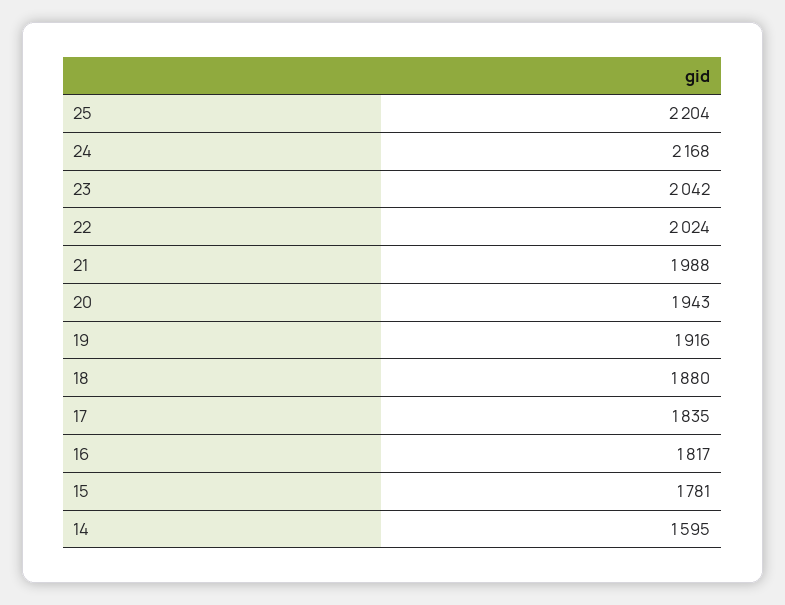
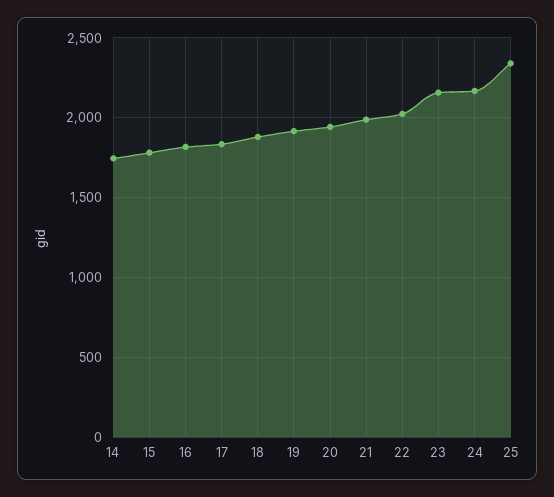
25: 2204 -> 2350
23: 2042 -> 2150
14: 1595 -> 1750

